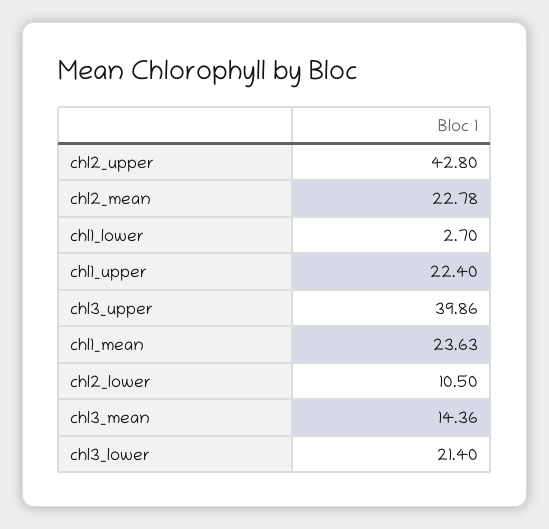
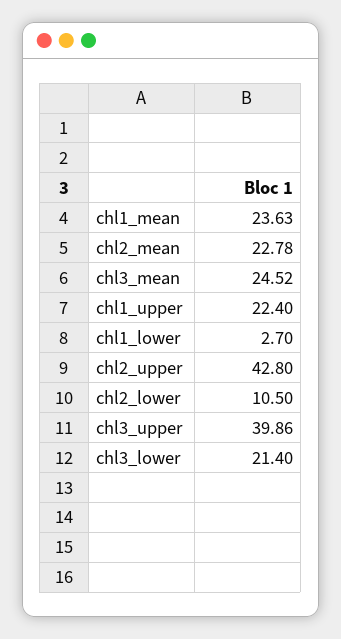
chl3_mean: 14.36 -> 24.52

